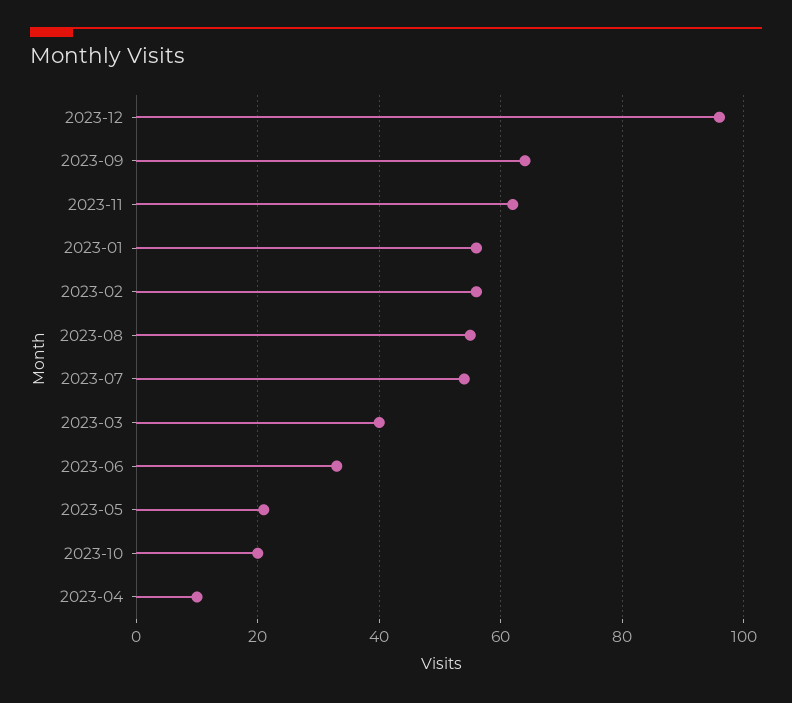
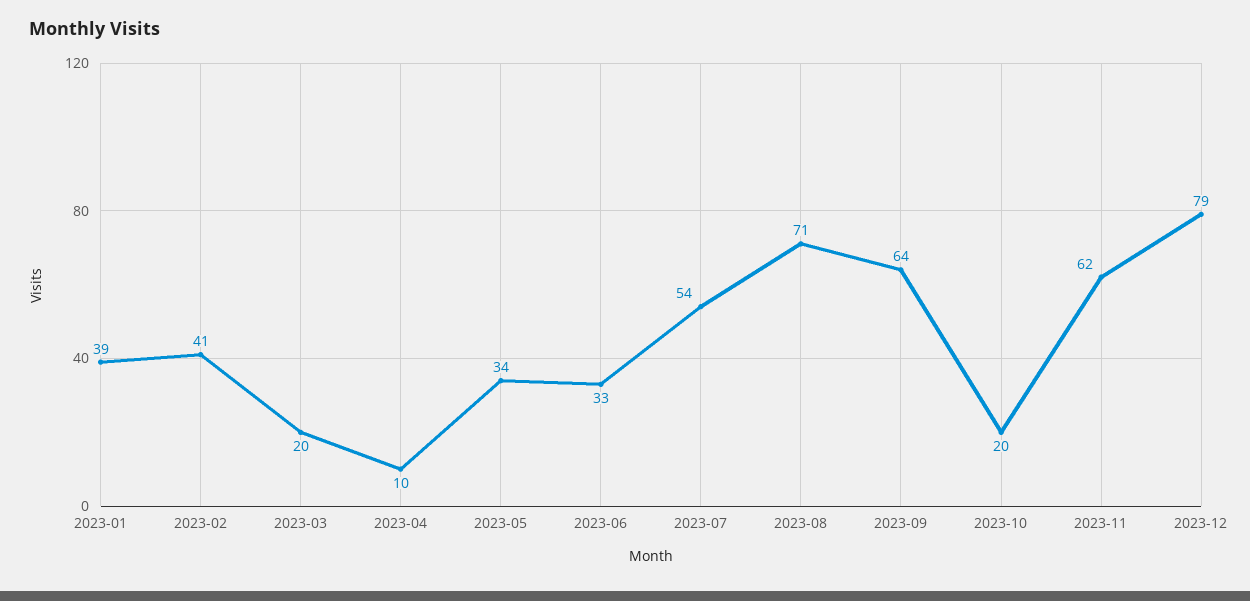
2023-12: 95 -> 79
2023-01: 55 -> 39
2023-02: 55 -> 41
2023-08: 55 -> 71
2023-03: 40 -> 20
2023-05: 20 -> 34

